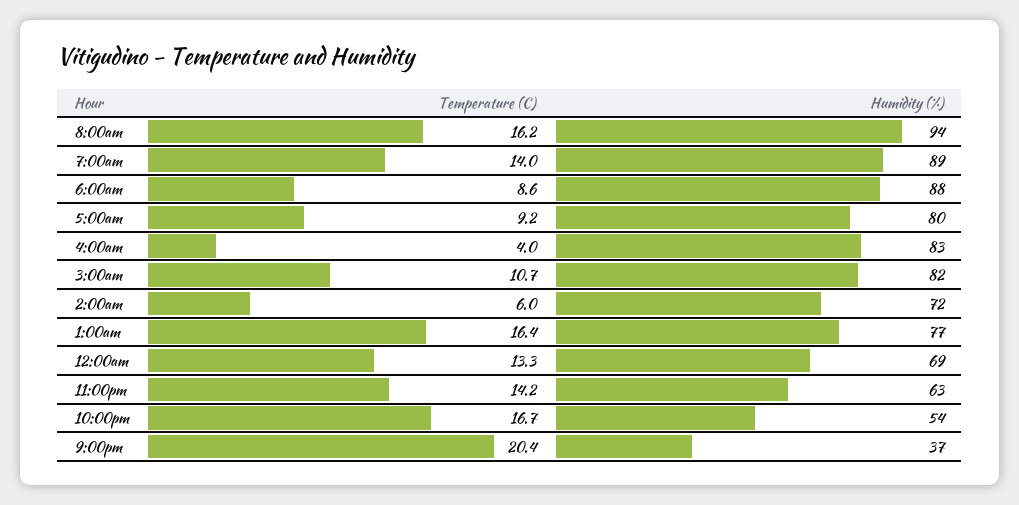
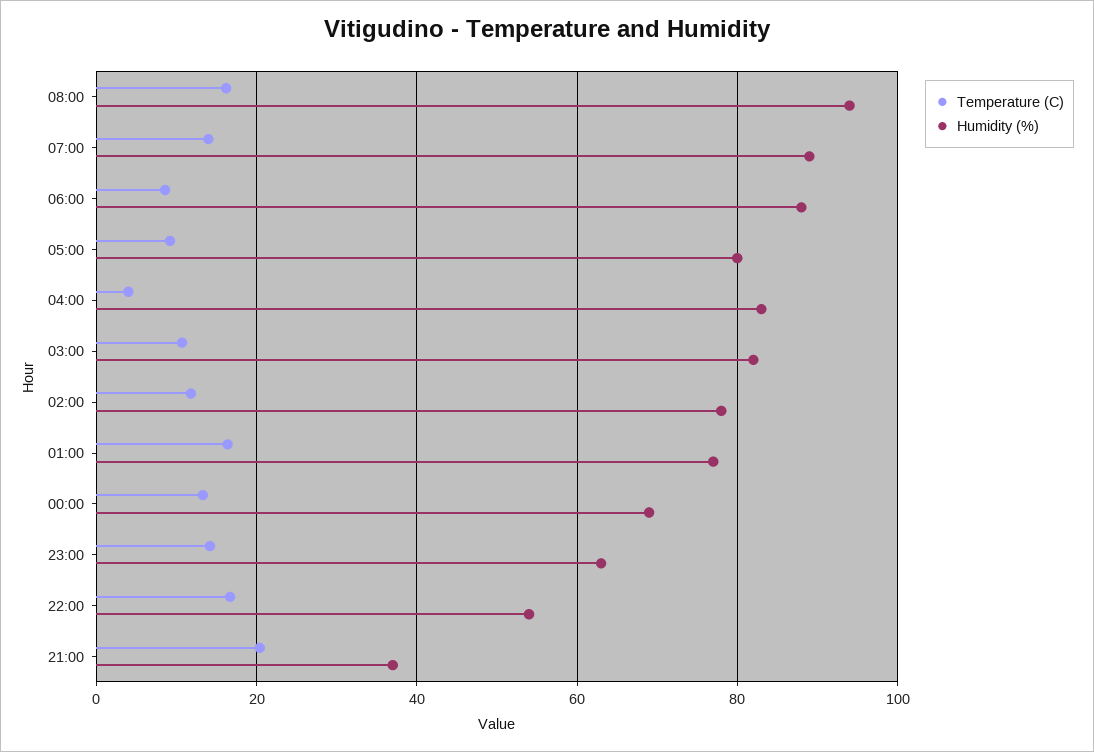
Temperature (C), 2:00am: 6 -> 12
Humidity (%), 2:00am: 72 -> 78

